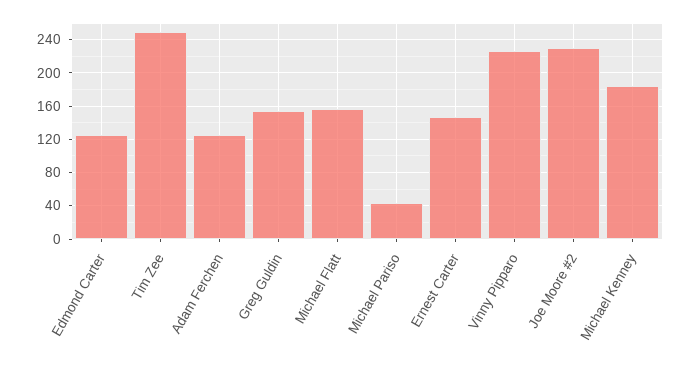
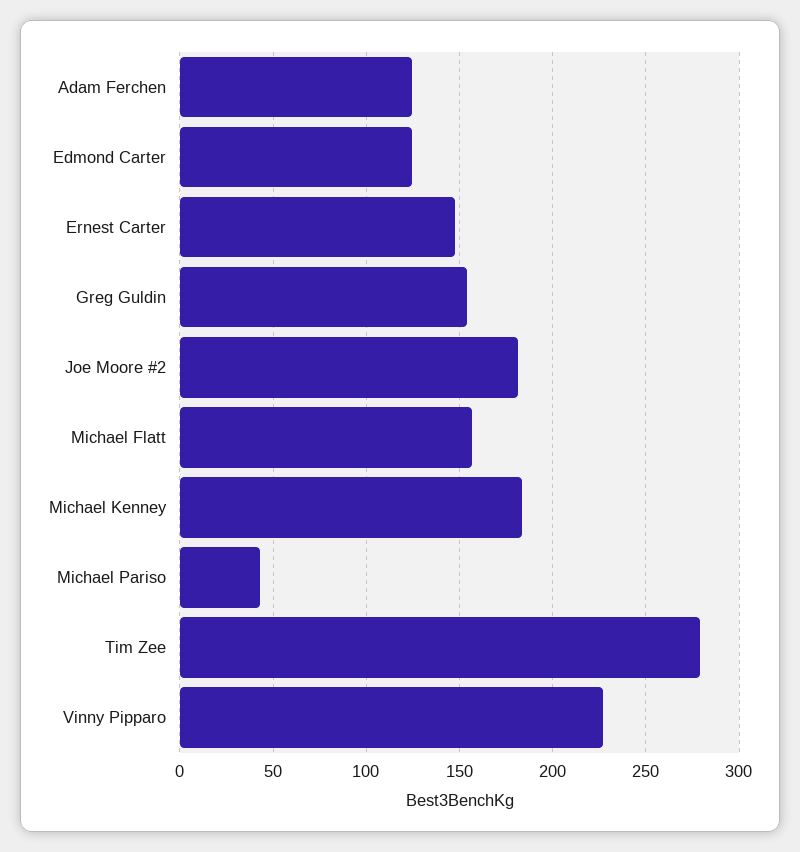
Tim Zee: 250 -> 280
Joe Moore #2: 230 -> 180

